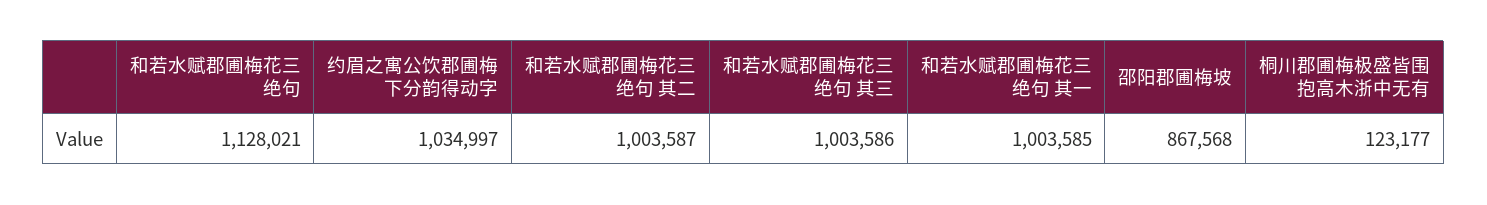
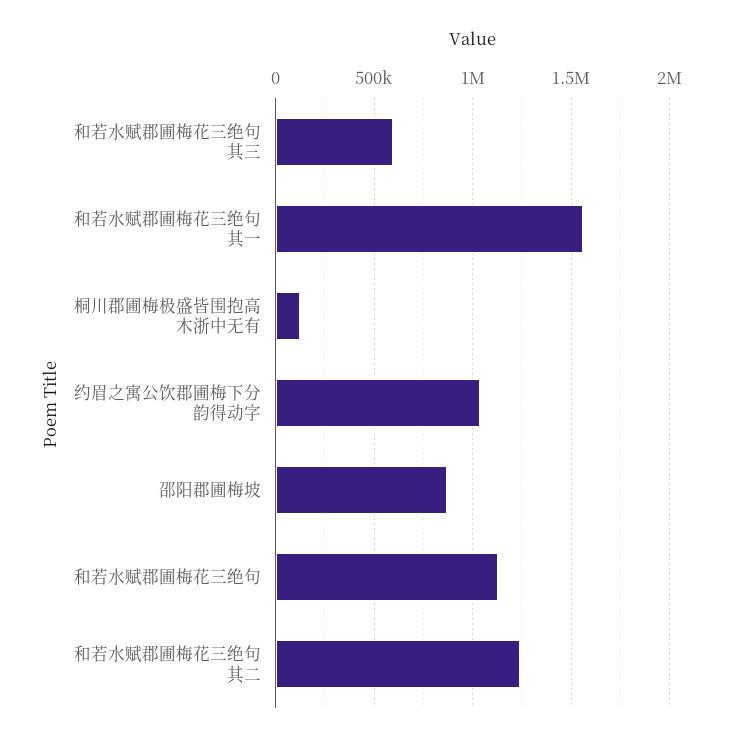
和若水赋郡圃梅花三绝句 其二: 1003587 -> 1250000
和若水赋郡圃梅花三绝句 其三: 1003586 -> 600000
和若水赋郡圃梅花三绝句 其一: 1003585 -> 1550000

